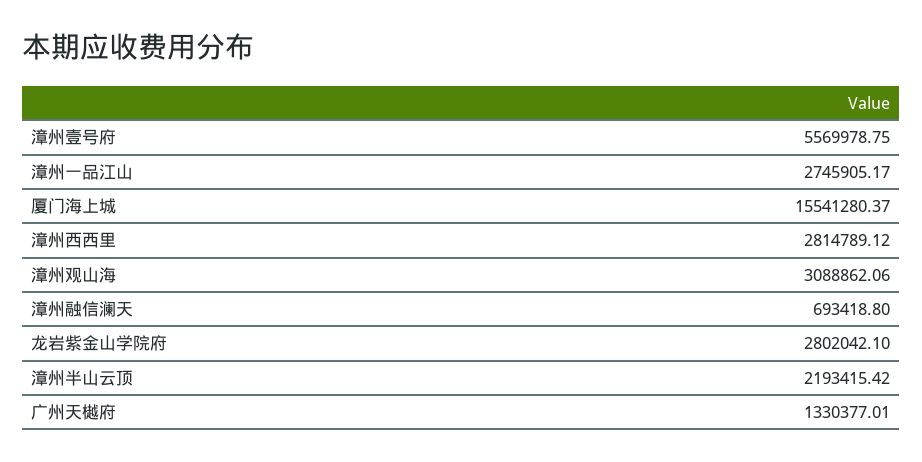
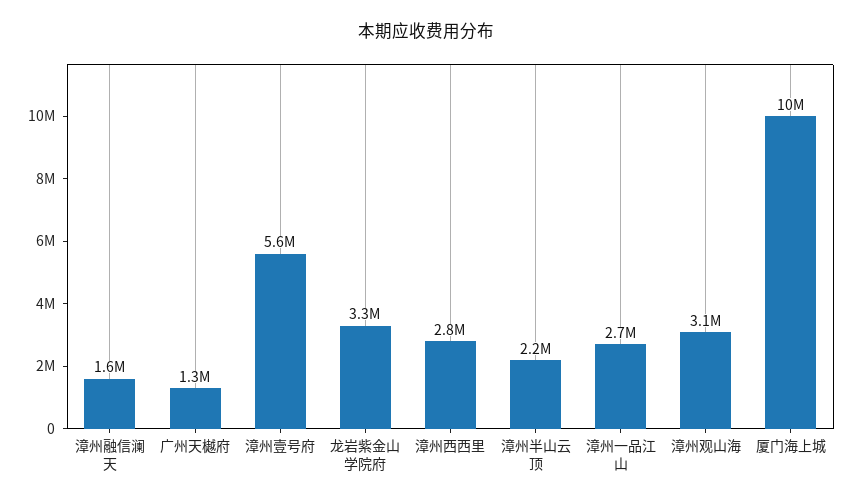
厦门海上城: 15541280.37 -> 10000000
漳州融信澜天: 693418.8 -> 1600000
龙岩紫金山学院府: 2802042.1 -> 3300000

